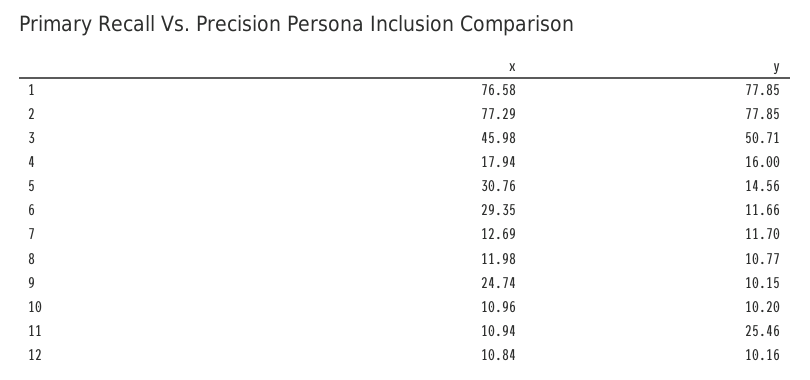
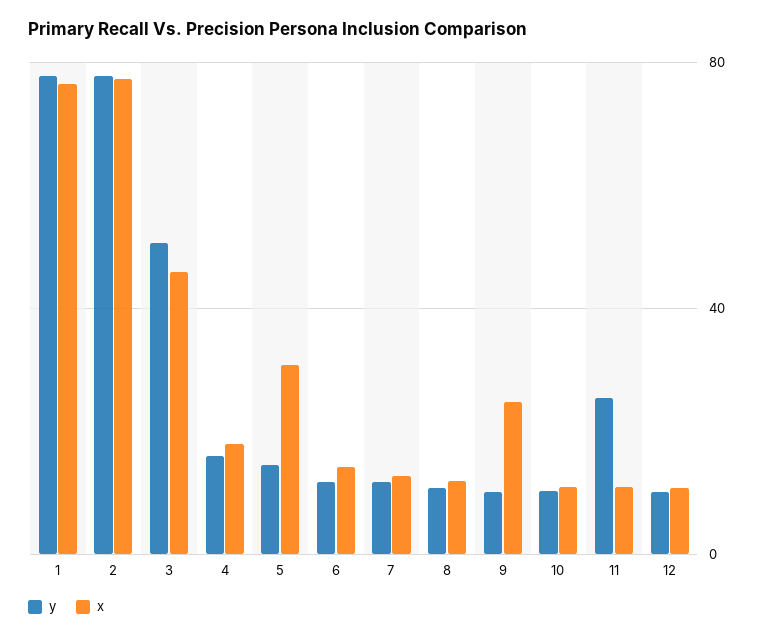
x, 6: 29.35 -> 15

